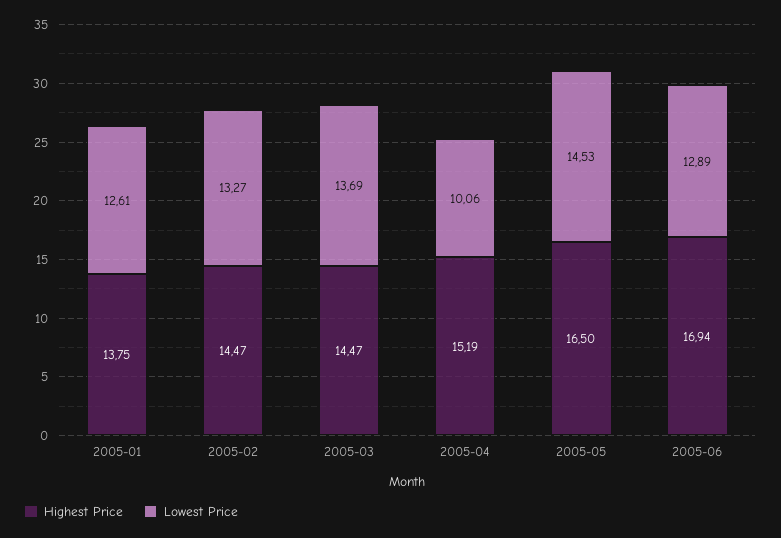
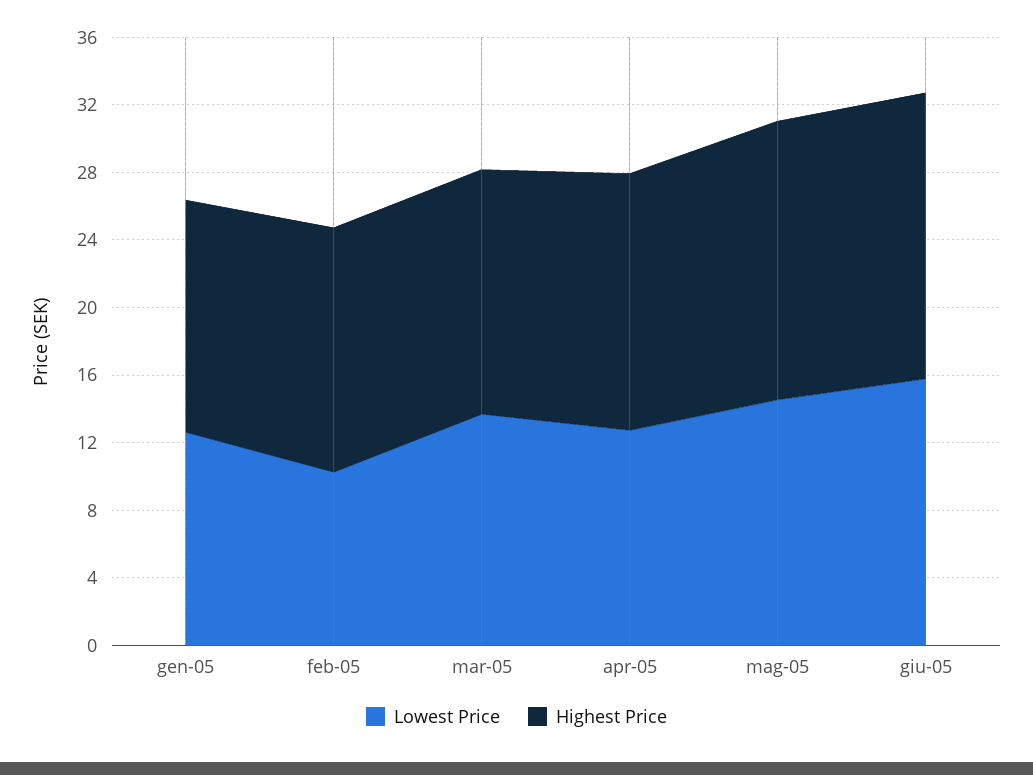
Lowest Price, 2005-02: 13.27 -> 10
Lowest Price, 2005-04: 10.06 -> 13
Lowest Price, 2005-06: 12.89 -> 16

